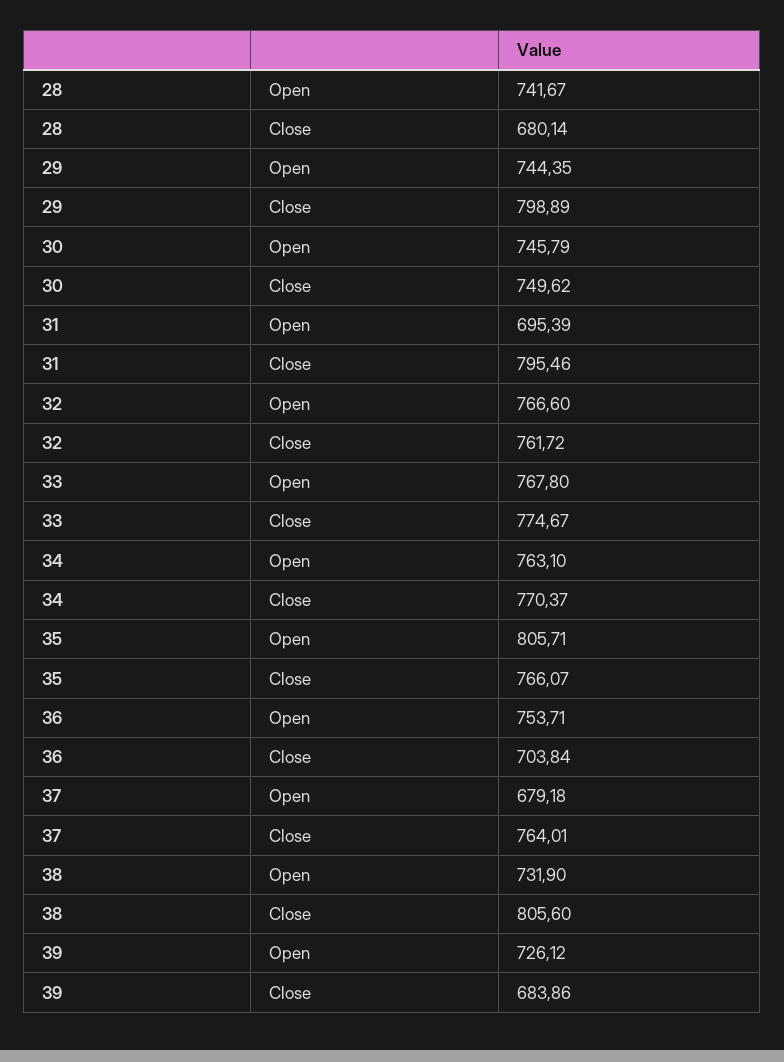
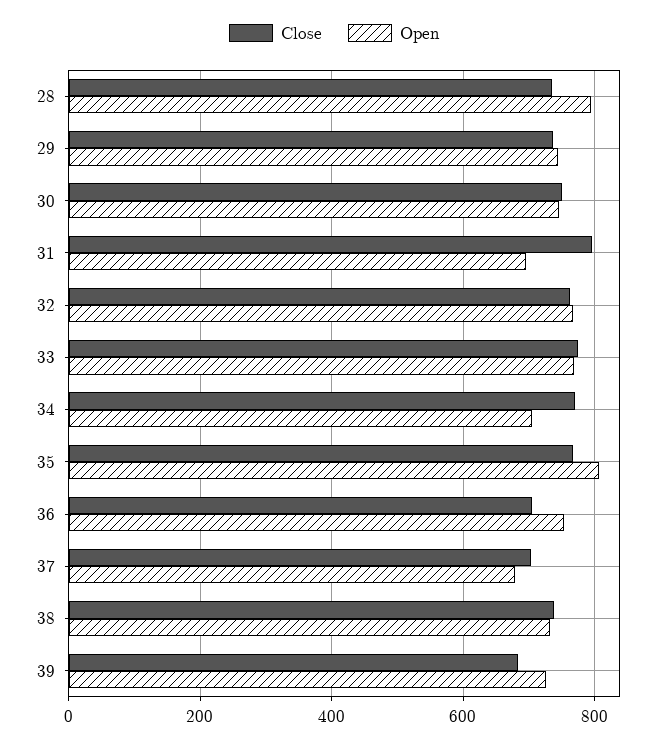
Open, 28: 741.67 -> 800
Close, 28: 680.14 -> 740
Close, 29: 798.89 -> 740
Open, 34: 763.1 -> 700
Close, 37: 764.01 -> 700
Close, 38: 805.6 -> 740

